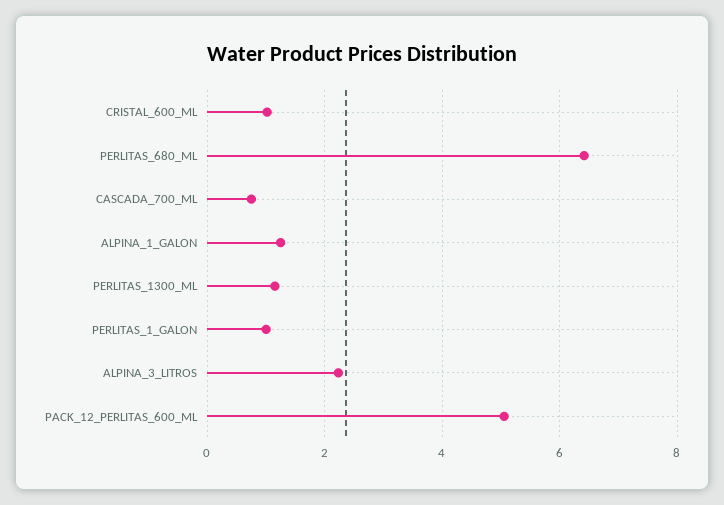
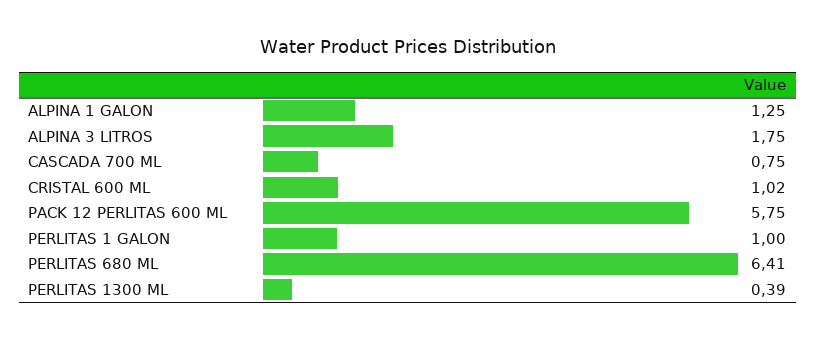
PERLITAS_1300_ML: 1.2 -> 0.39
ALPINA_3_LITROS: 2.2 -> 1.75
PACK_12_PERLITAS_600_ML: 5 -> 5.75

